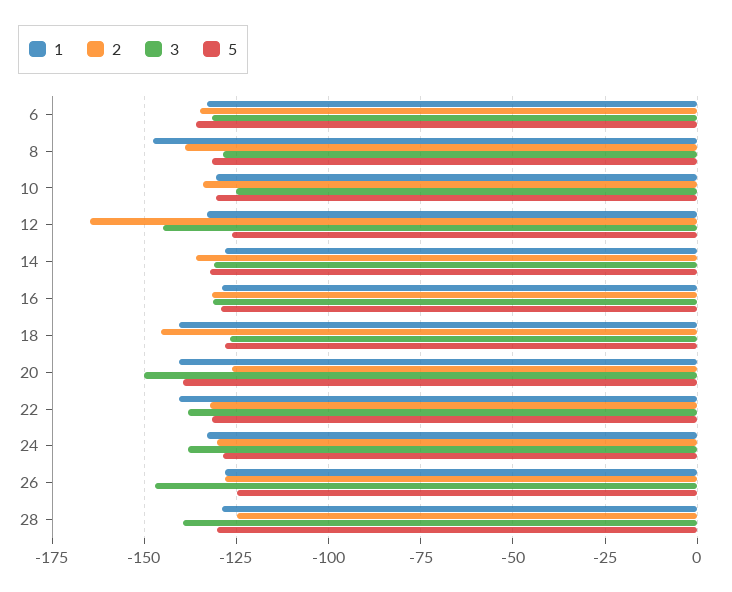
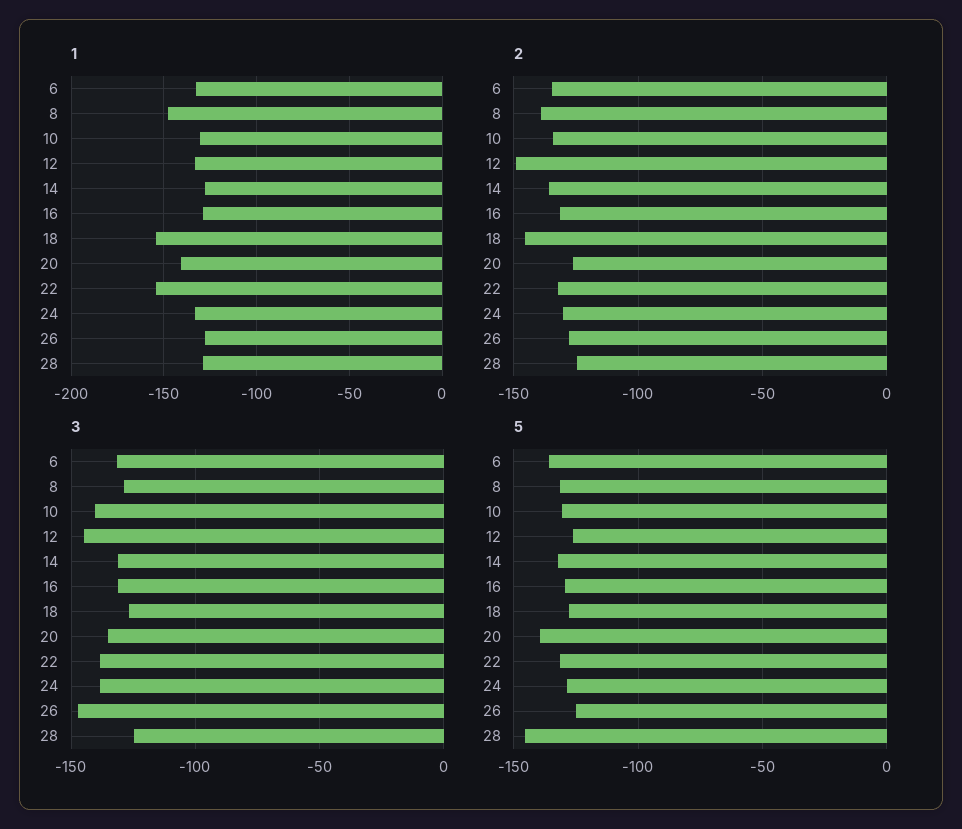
3, 10: -125 -> -140
2, 12: -165 -> -150
1, 18: -140 -> -155
3, 20: -150 -> -135
1, 22: -140 -> -155
3, 28: -140 -> -125
5, 28: -130 -> -145

